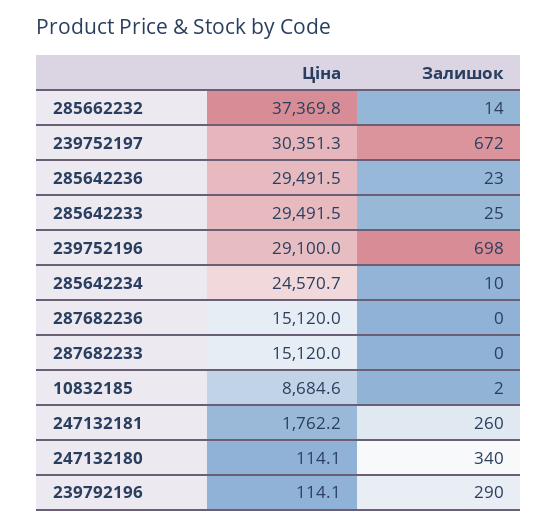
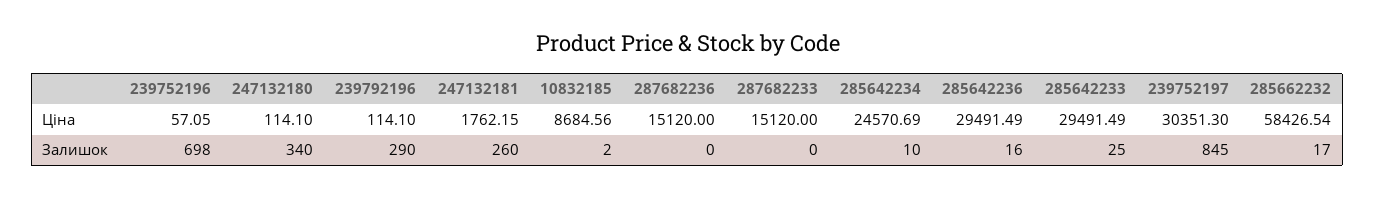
Ціна, 285662232: 37369.8 -> 58426.54
Залишок, 285662232: 14 -> 17
Залишок, 239752197: 672 -> 845
Залишок, 285642236: 23 -> 16
Ціна, 239752196: 29100 -> 57.05

